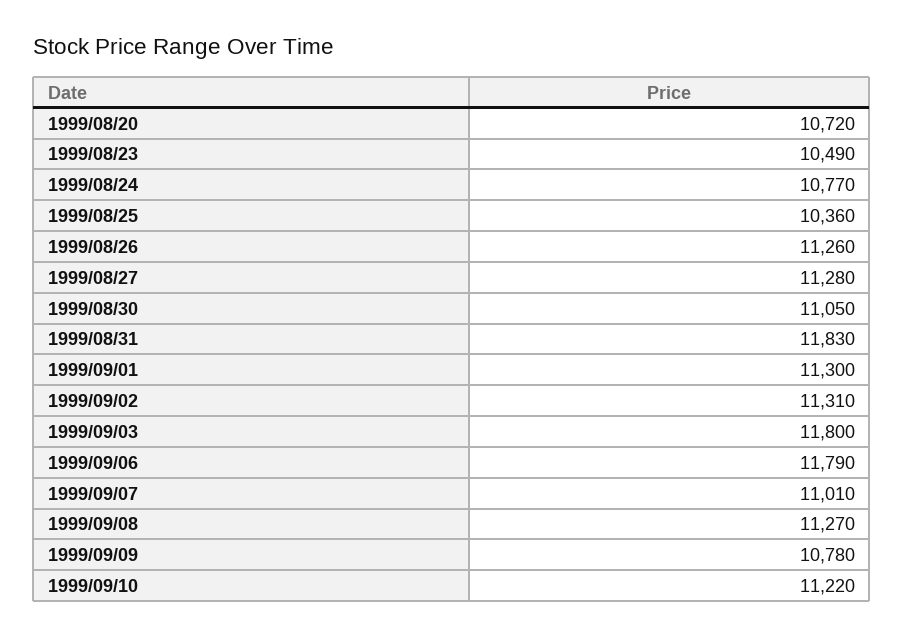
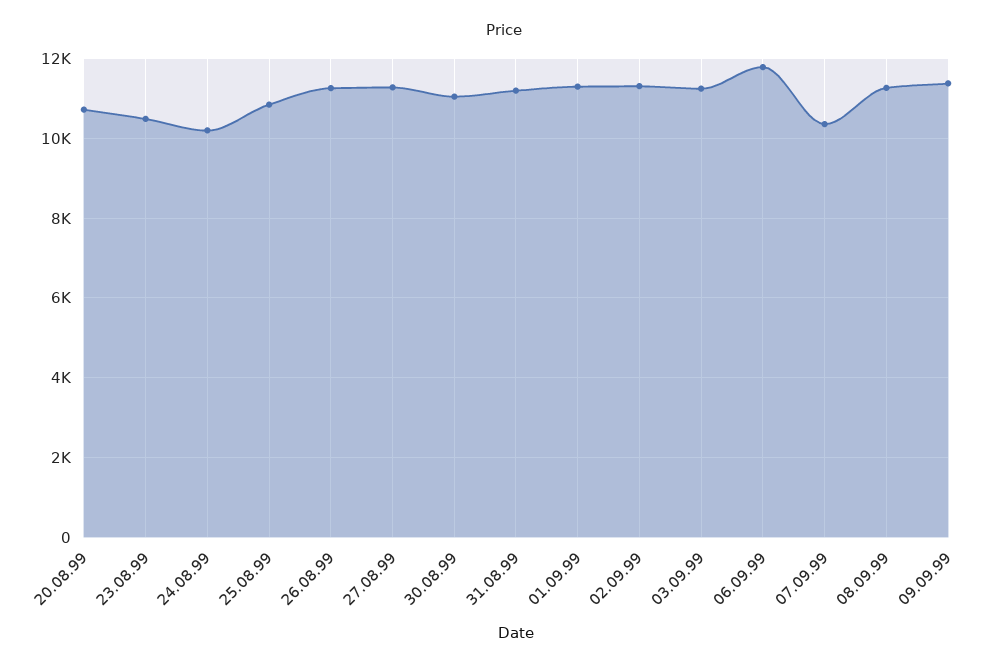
1999/08/24: 10770 -> 10200
1999/08/25: 10360 -> 10800
1999/08/31: 11830 -> 11200
1999/09/03: 11800 -> 11200
1999/09/07: 11010 -> 10400
1999/09/09: 10780 -> 11400
1999/09/10: 11220 -> none

